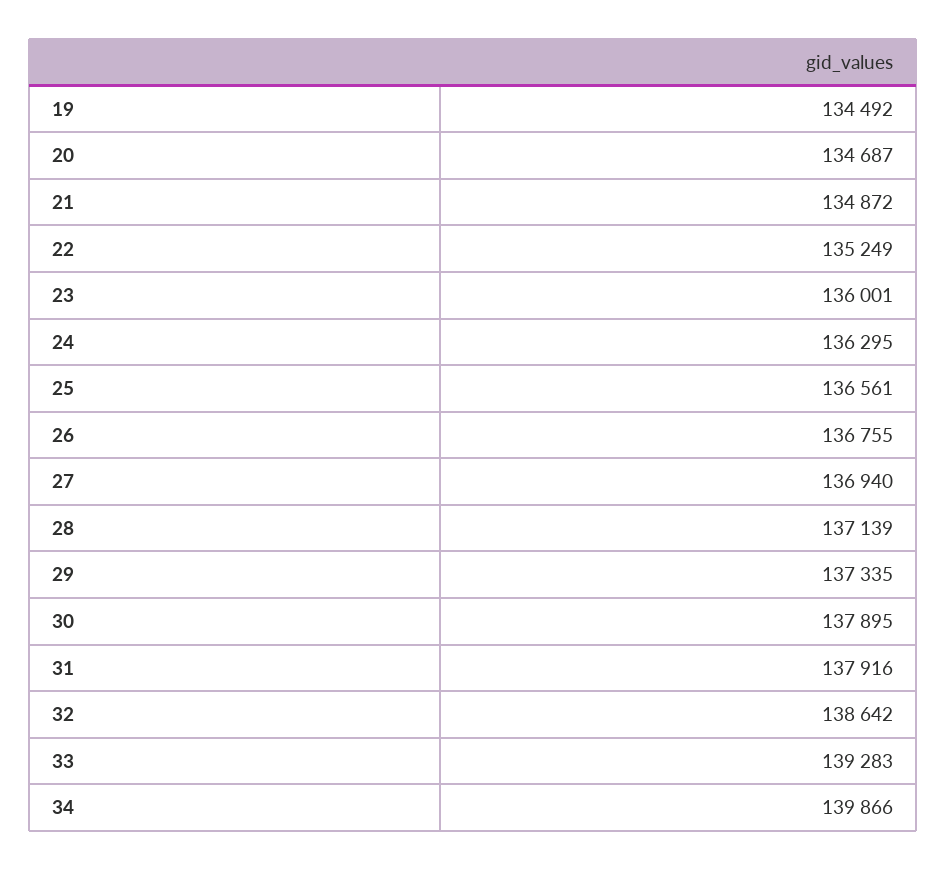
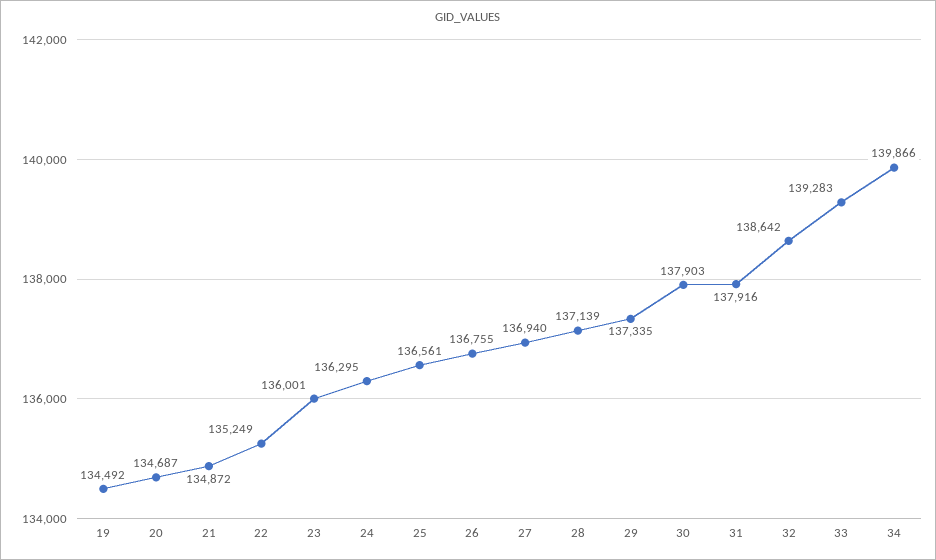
30: 137895 -> 137903

